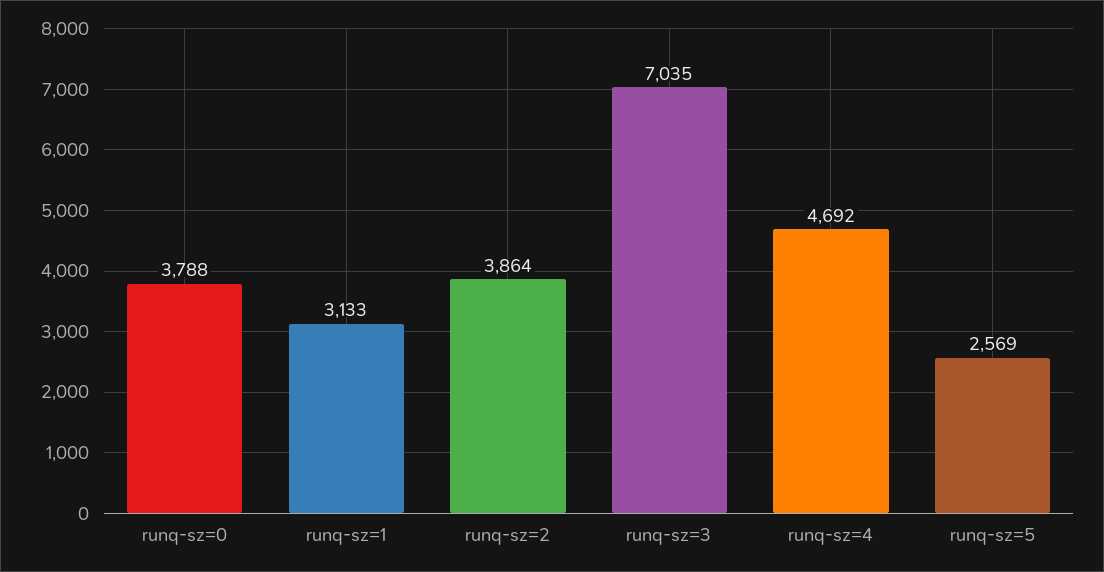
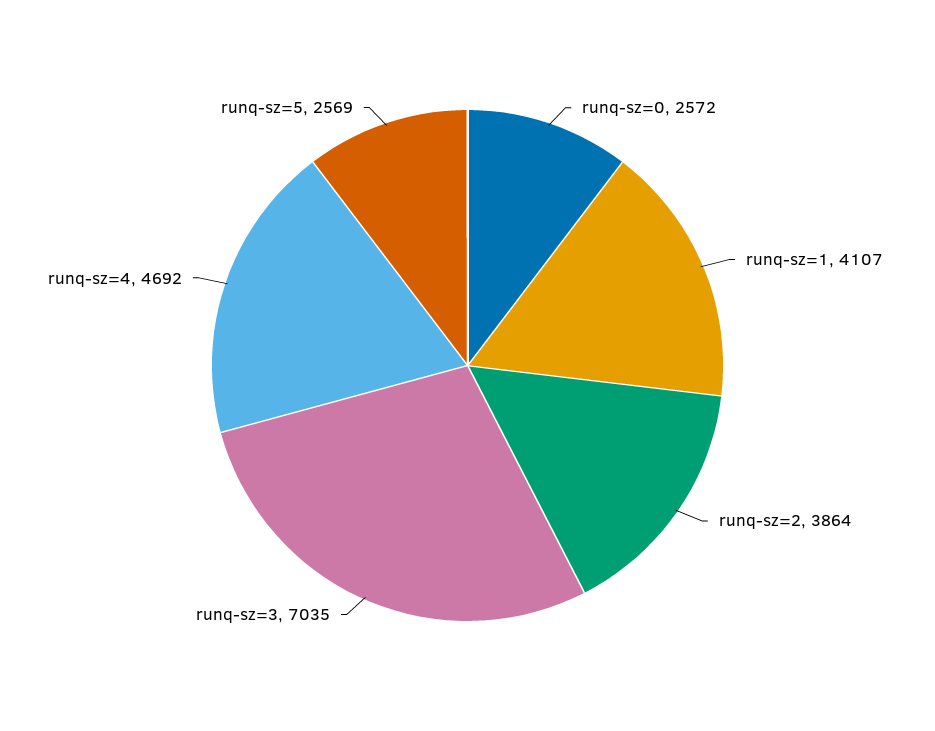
runq-sz=0: 3788 -> 2572
runq-sz=1: 3133 -> 4107

